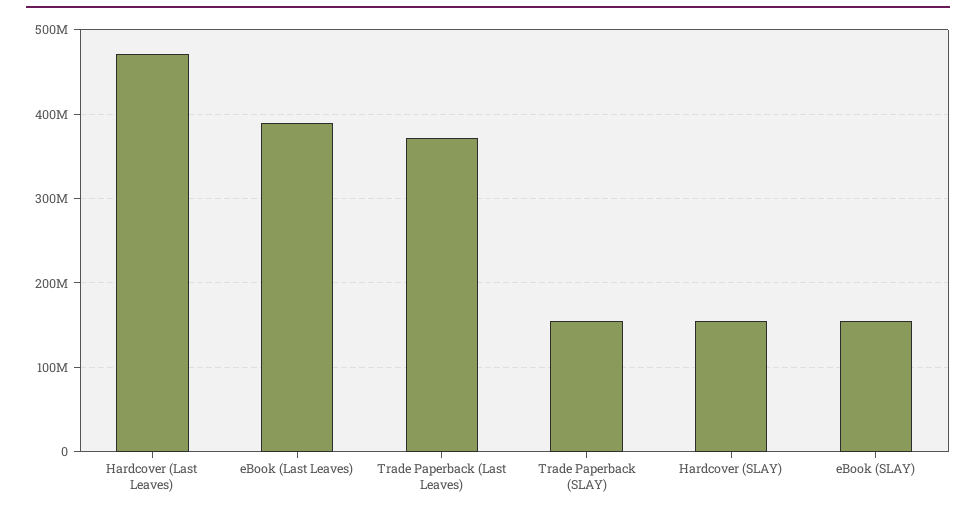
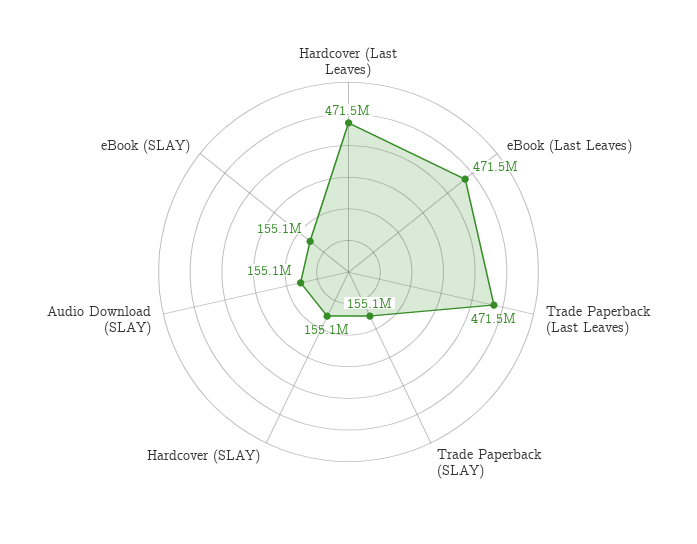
eBook (Last Leaves): 390000000 -> 471500000
Trade Paperback (Last Leaves): 370000000 -> 471500000
Audio Download (SLAY): none -> 155100000

